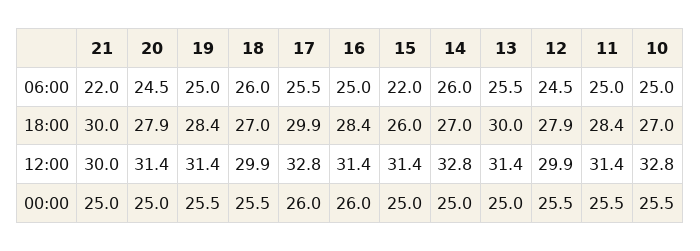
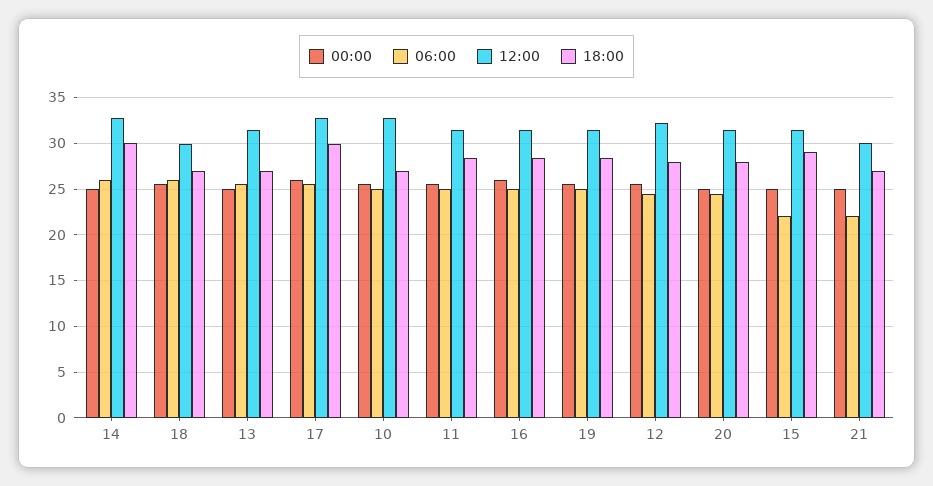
18:00, 21: 30 -> 27
18:00, 15: 26 -> 29
18:00, 14: 27 -> 30
18:00, 13: 30 -> 27
12:00, 12: 29.9 -> 32

